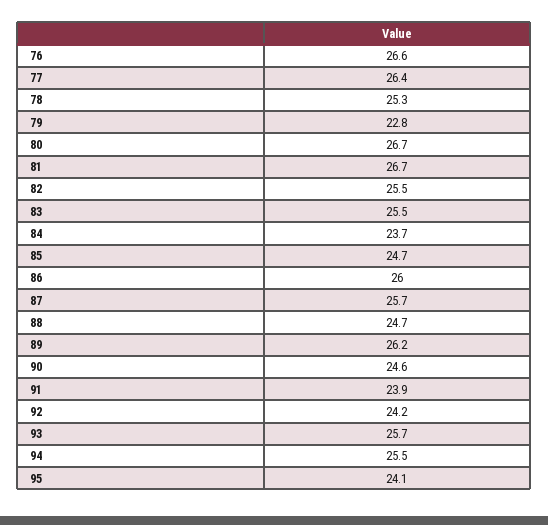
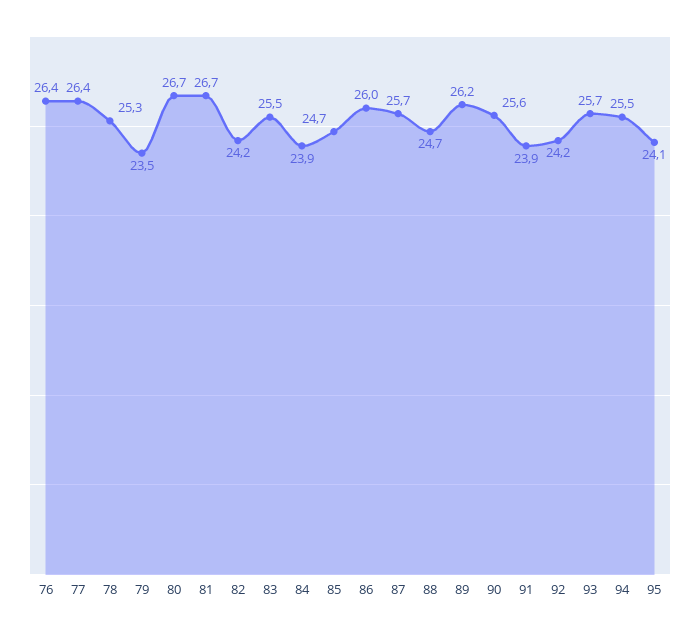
76: 26.6 -> 26.4
79: 22.8 -> 23.5
82: 25.5 -> 24.2
84: 23.7 -> 23.9
90: 24.6 -> 25.6

